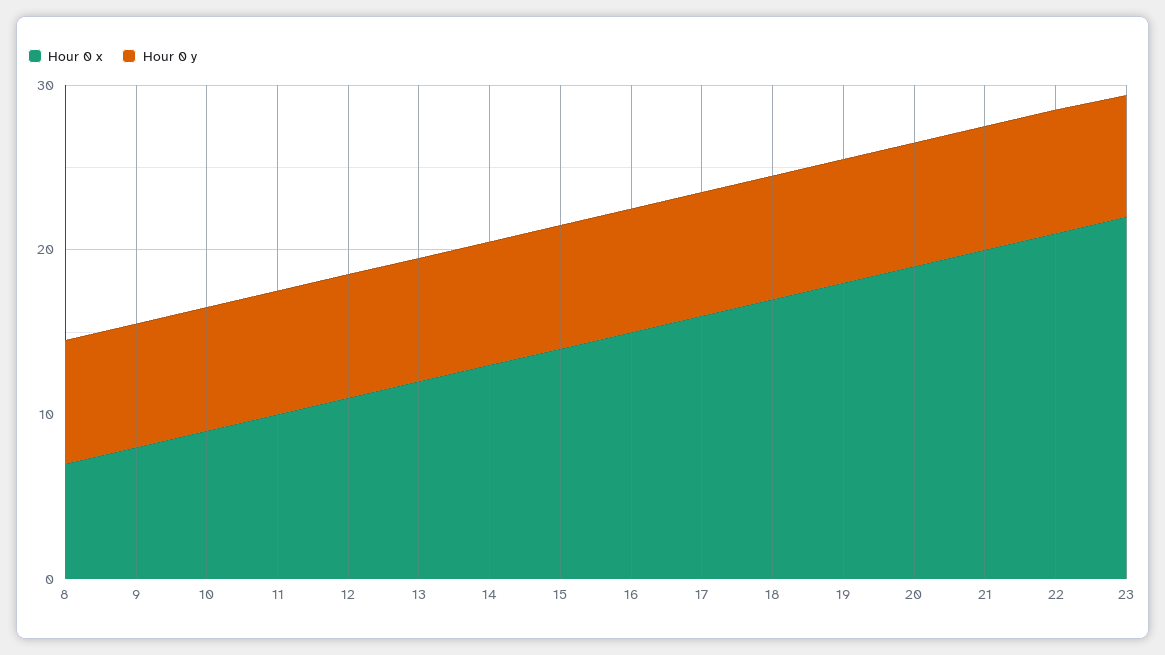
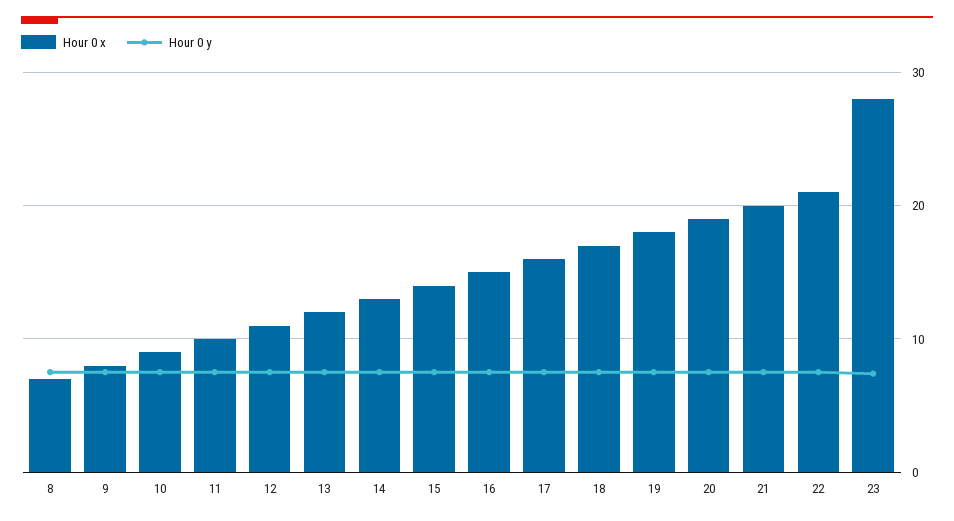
Hour 0 x, 23: 22 -> 28

